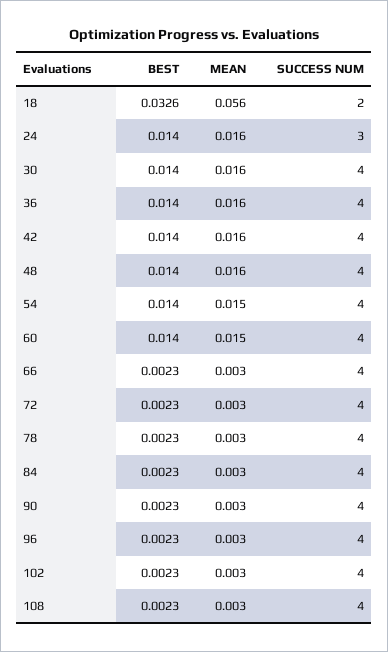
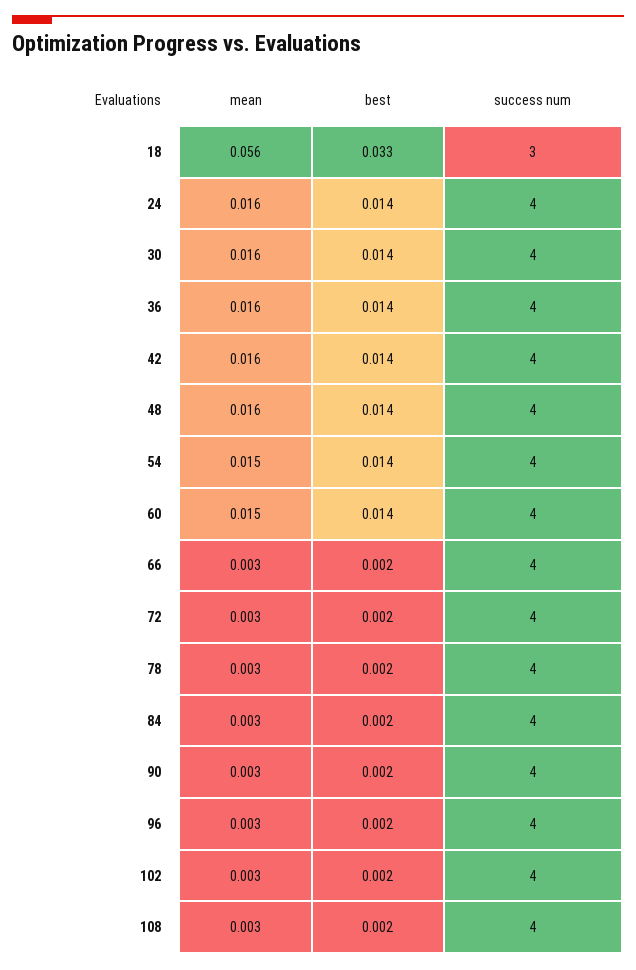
SUCCESS NUM, 18: 2 -> 3
SUCCESS NUM, 24: 3 -> 4

